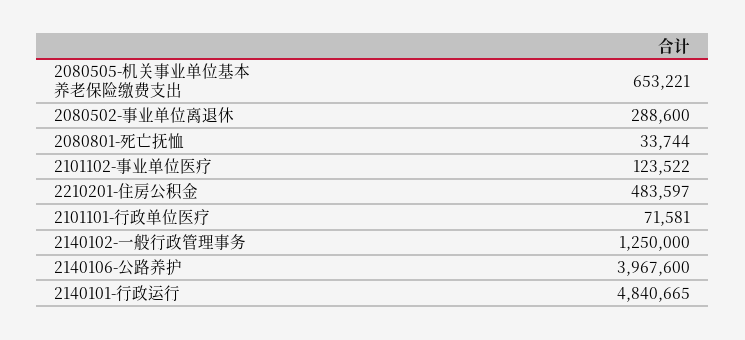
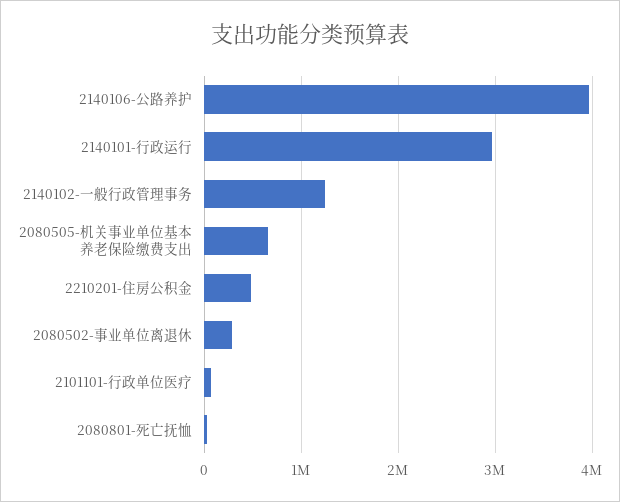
2101102-事业单位医疗: 123522 -> none
2140101-行政运行: 4840665 -> 3000000

